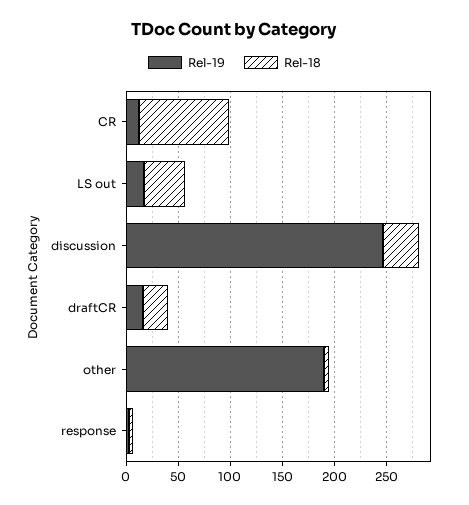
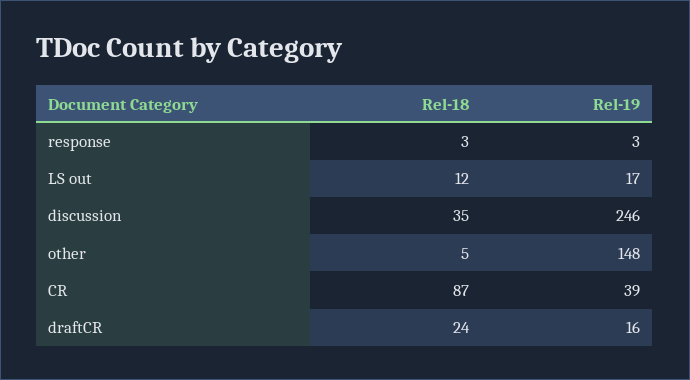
Rel-19, CR: 10 -> 39
Rel-18, LS out: 40 -> 12
Rel-19, other: 190 -> 148

